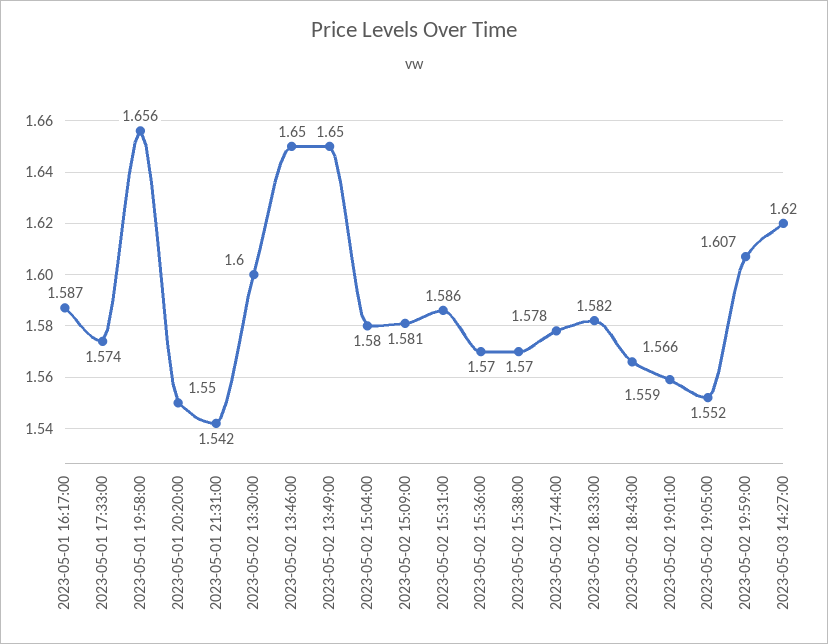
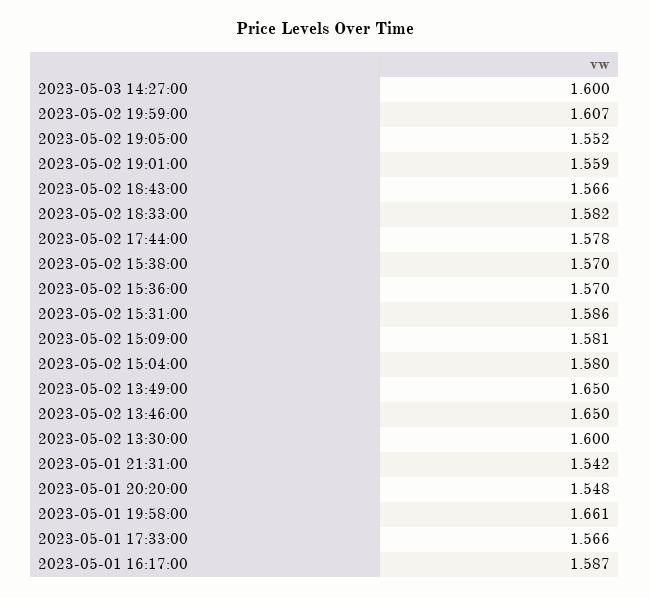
2023-05-01 17:33:00: 1.574 -> 1.566
2023-05-01 19:58:00: 1.656 -> 1.661
2023-05-01 20:20:00: 1.55 -> 1.548
2023-05-03 14:27:00: 1.62 -> 1.6

